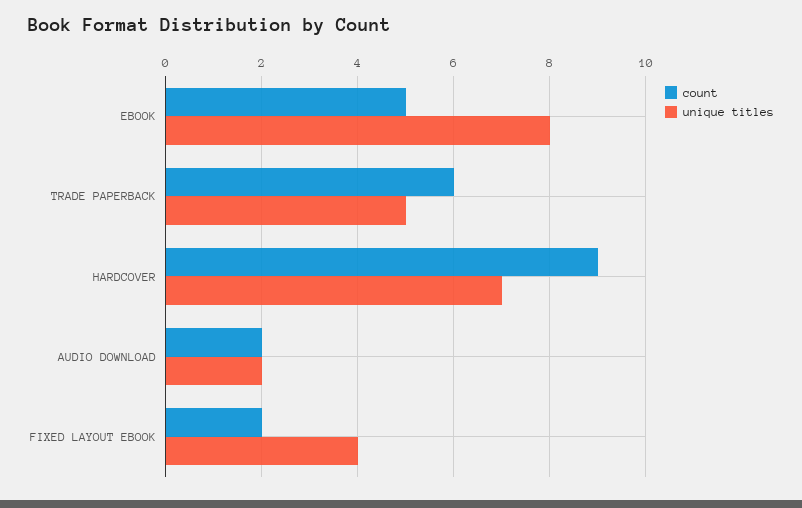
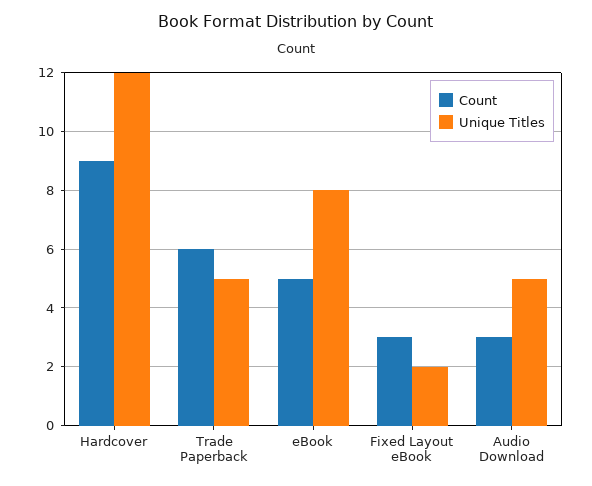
unique titles, HARDCOVER: 7 -> 12
count, AUDIO DOWNLOAD: 2 -> 3
unique titles, AUDIO DOWNLOAD: 2 -> 5
count, FIXED LAYOUT EBOOK: 2 -> 3
unique titles, FIXED LAYOUT EBOOK: 4 -> 2

